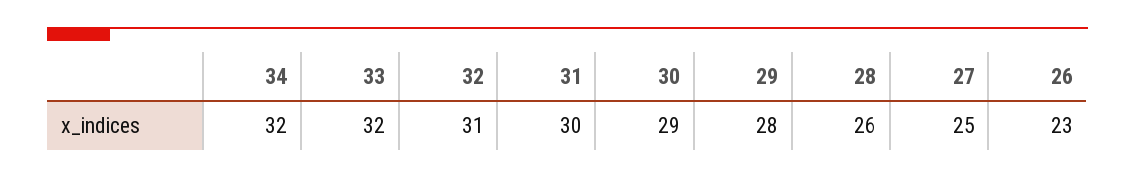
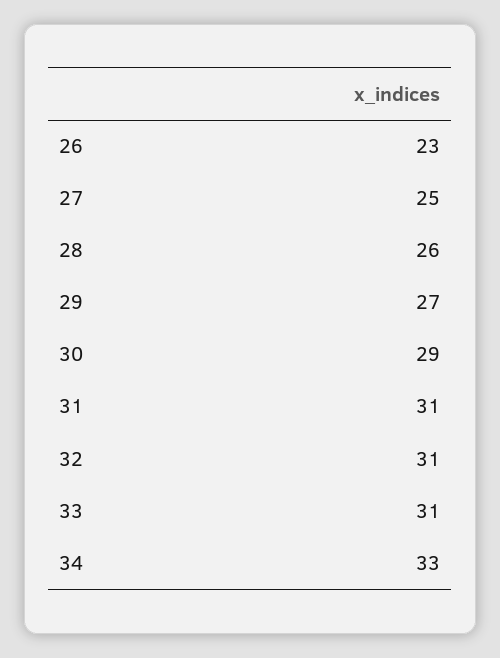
34: 32 -> 33
33: 32 -> 31
31: 30 -> 31
29: 28 -> 27

